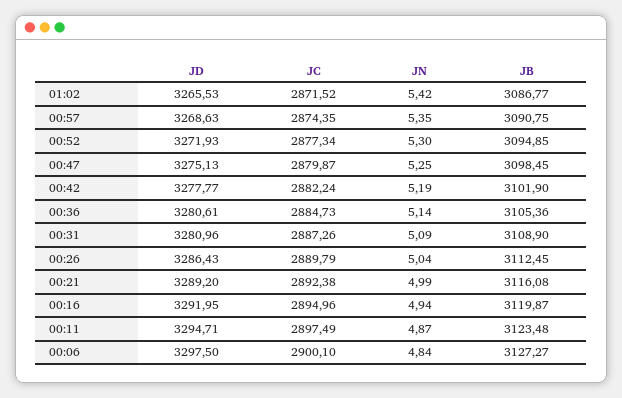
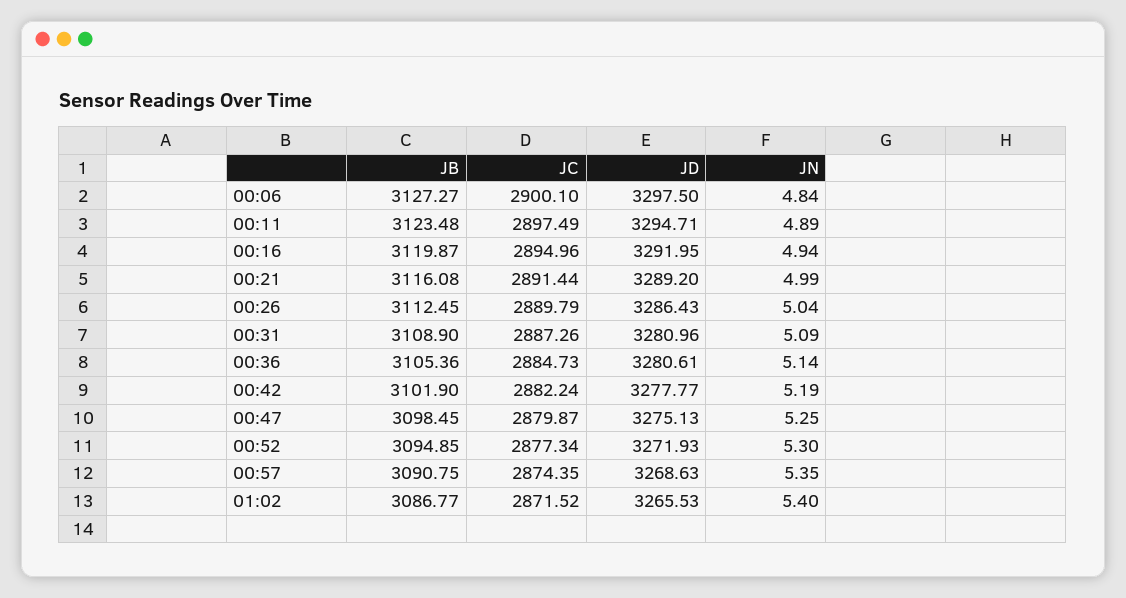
JN, 01:02: 5.42 -> 5.4
JC, 00:21: 2892.38 -> 2891.44
JN, 00:11: 4.87 -> 4.89

